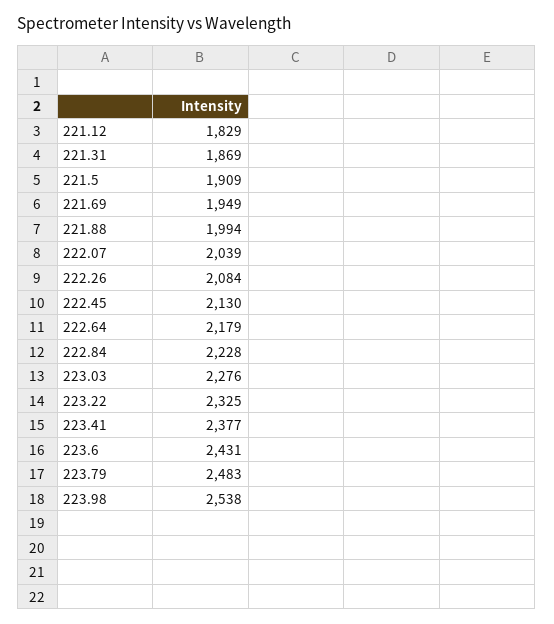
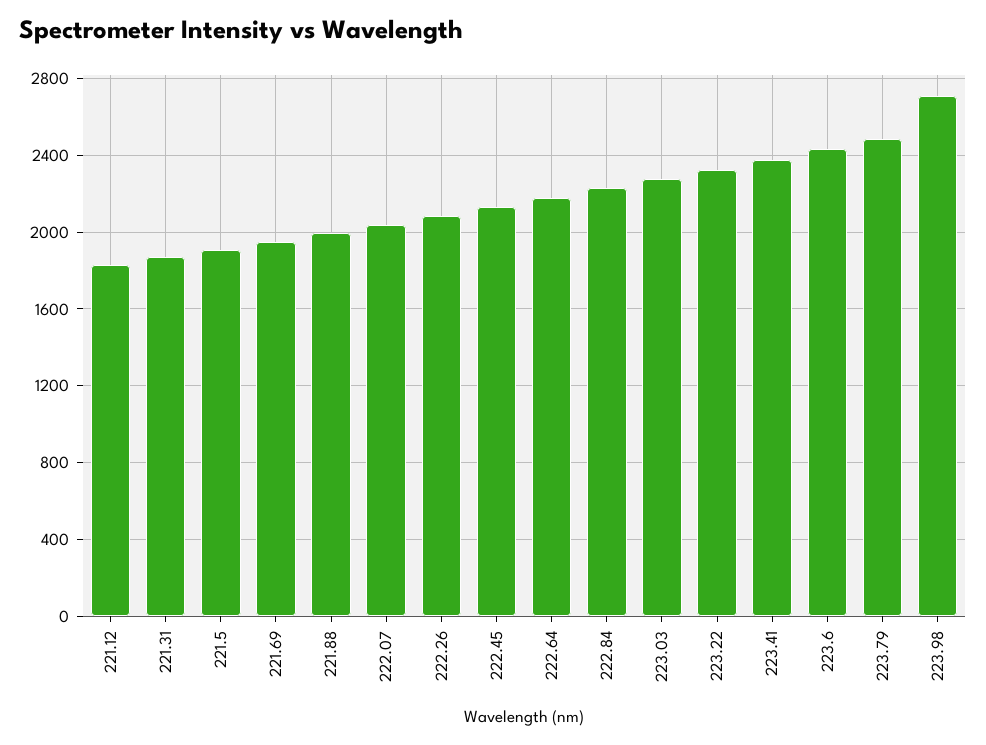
223.98: 2538 -> 2700

